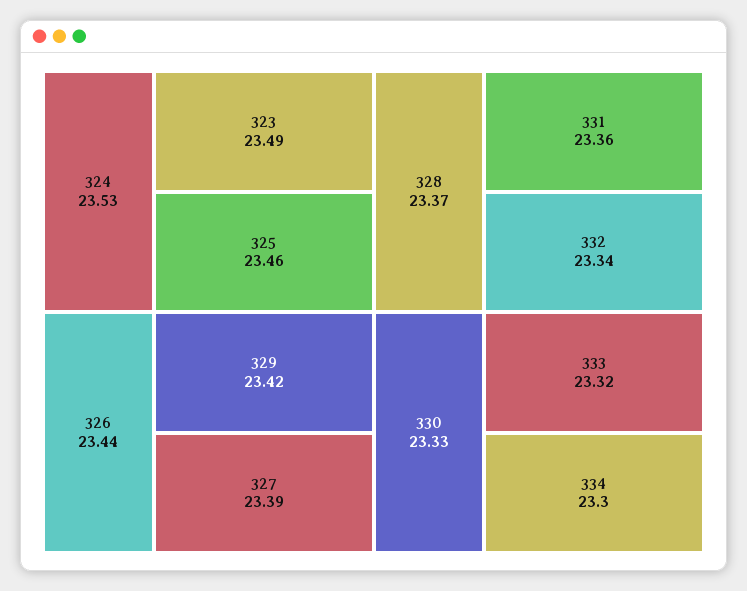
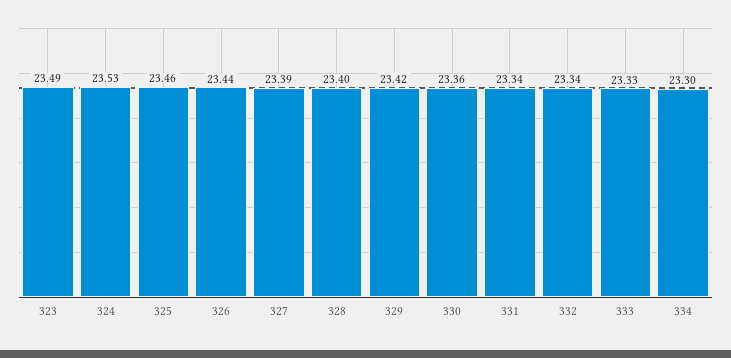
328: 23.37 -> 23.4
331: 23.36 -> 23.34
330: 23.33 -> 23.36
333: 23.32 -> 23.33

